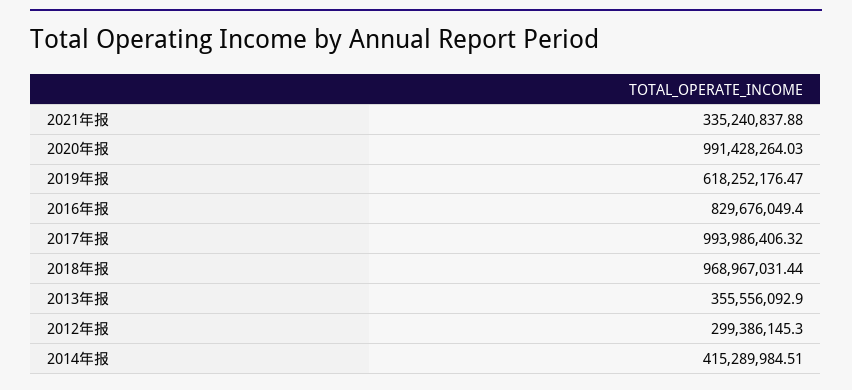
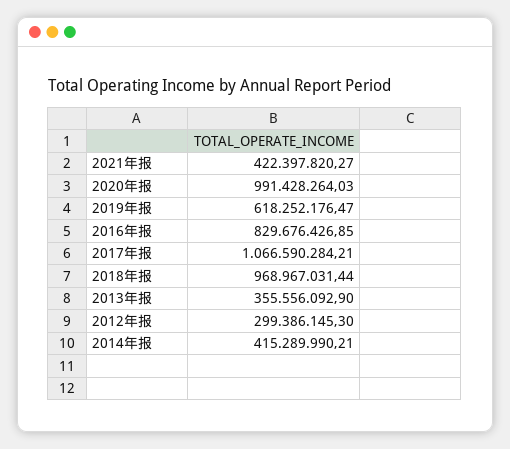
2021年报: 335240837.88 -> 422397820.27
2016年报: 829676049.4 -> 829676426.85
2017年报: 993986406.32 -> 1066590284.21
2014年报: 415289984.51 -> 415289990.21

